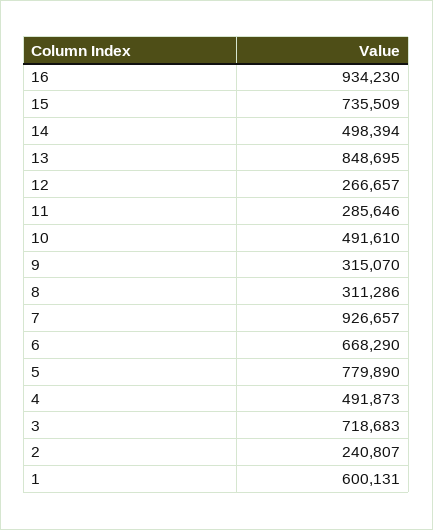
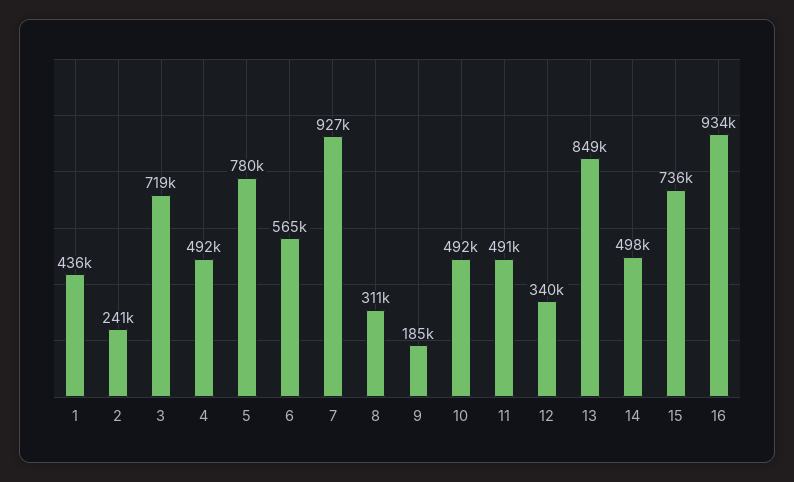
12: 266657 -> 340000
11: 285646 -> 491000
9: 315070 -> 185000
6: 668290 -> 565000
1: 600131 -> 436000

